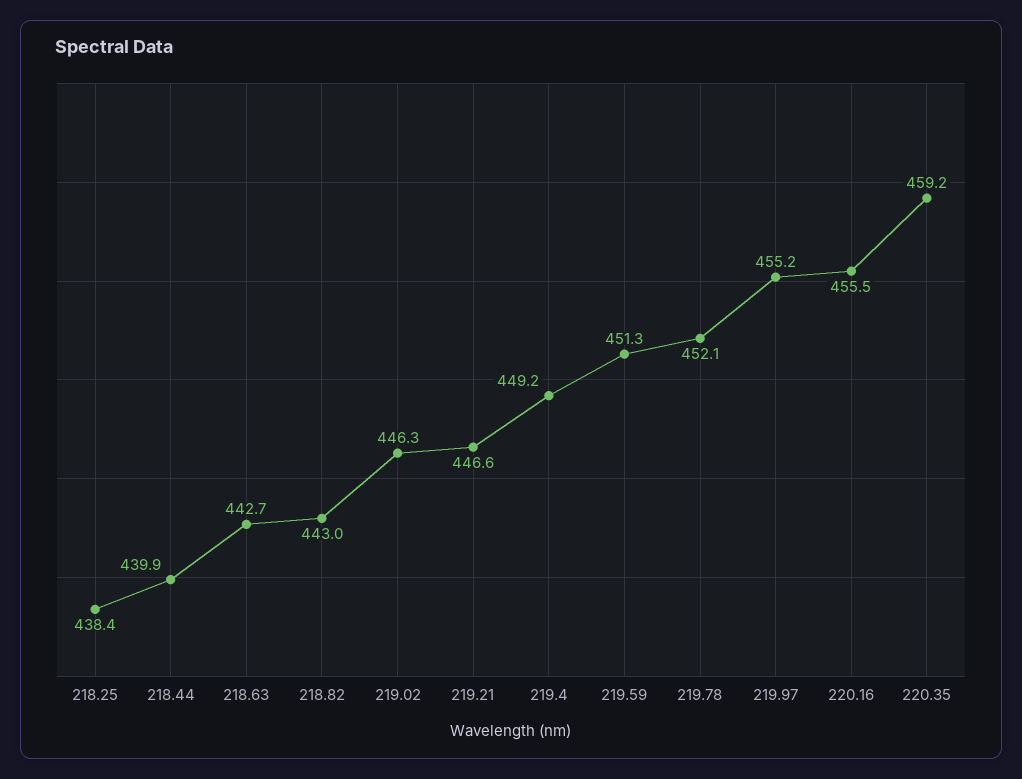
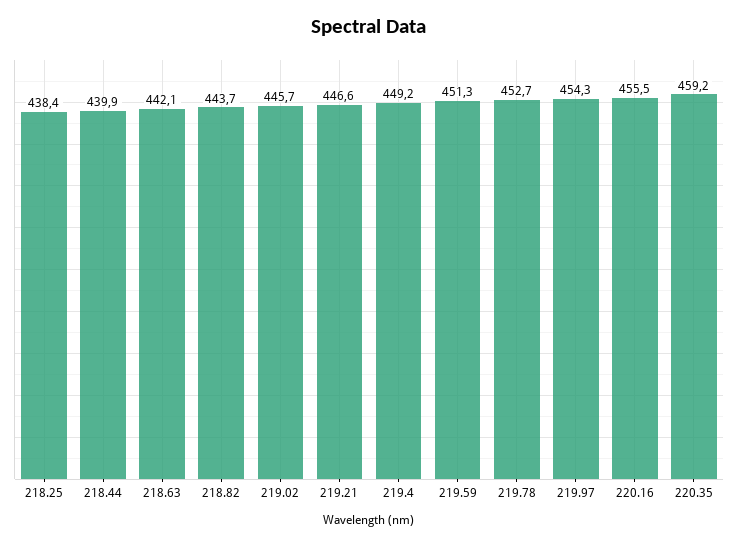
218.63: 442.7 -> 442.1
218.82: 443 -> 443.7
219.02: 446.3 -> 445.7
219.78: 452.1 -> 452.7
219.97: 455.2 -> 454.3

